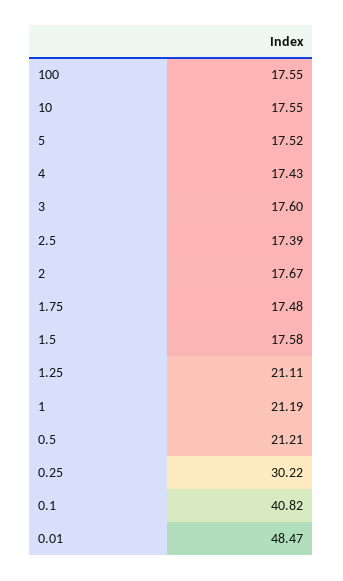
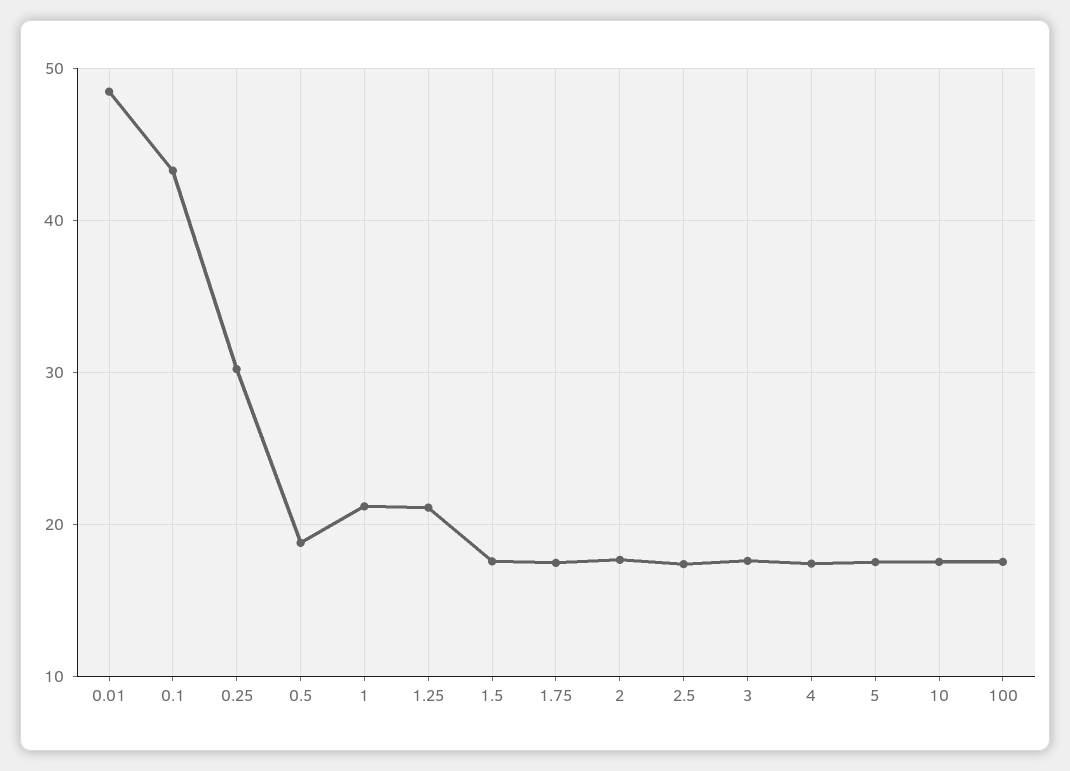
0.5: 21.21 -> 19
0.1: 40.82 -> 43

